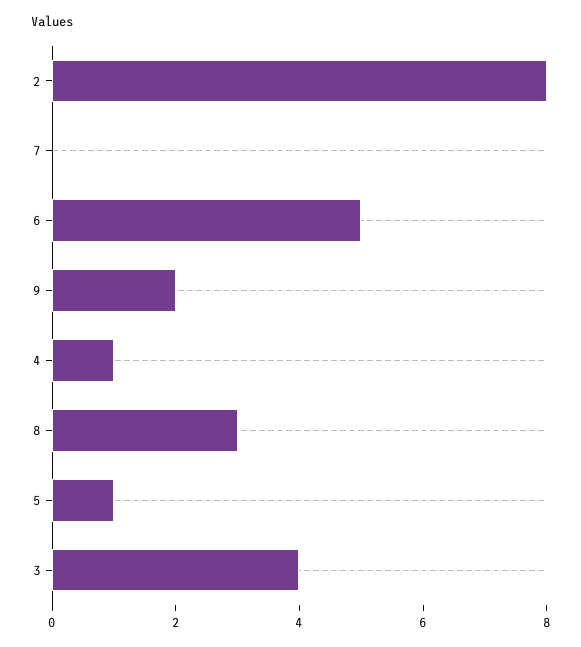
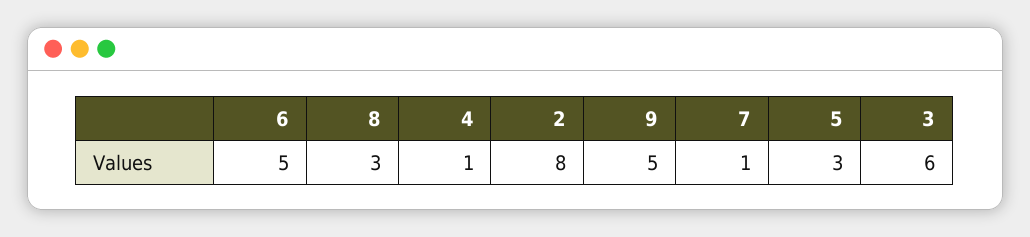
7: 0 -> 1
9: 2 -> 5
5: 1 -> 3
3: 4 -> 6

